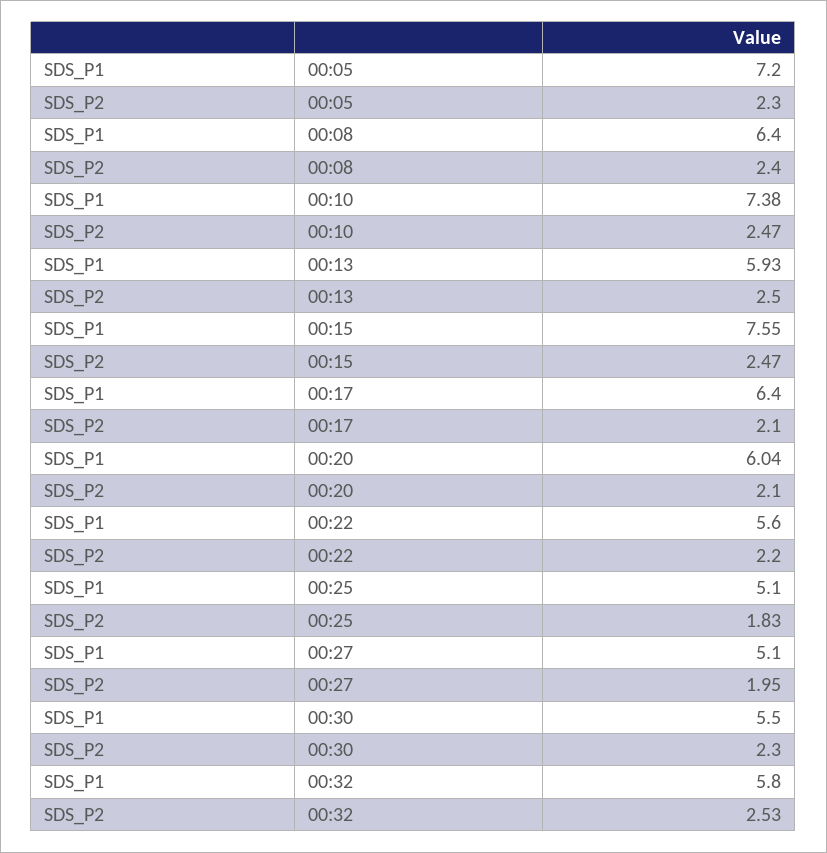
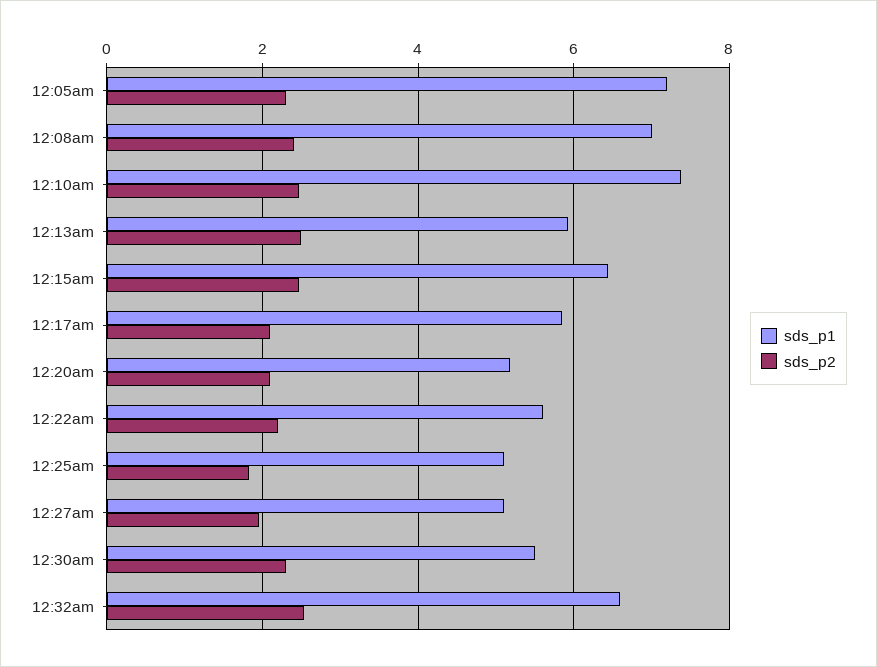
SDS_P1, 00:08: 6.4 -> 7
SDS_P1, 00:15: 7.55 -> 6.4
SDS_P1, 00:17: 6.4 -> 5.8
SDS_P1, 00:20: 6.04 -> 5.2
SDS_P1, 00:32: 5.8 -> 6.6

